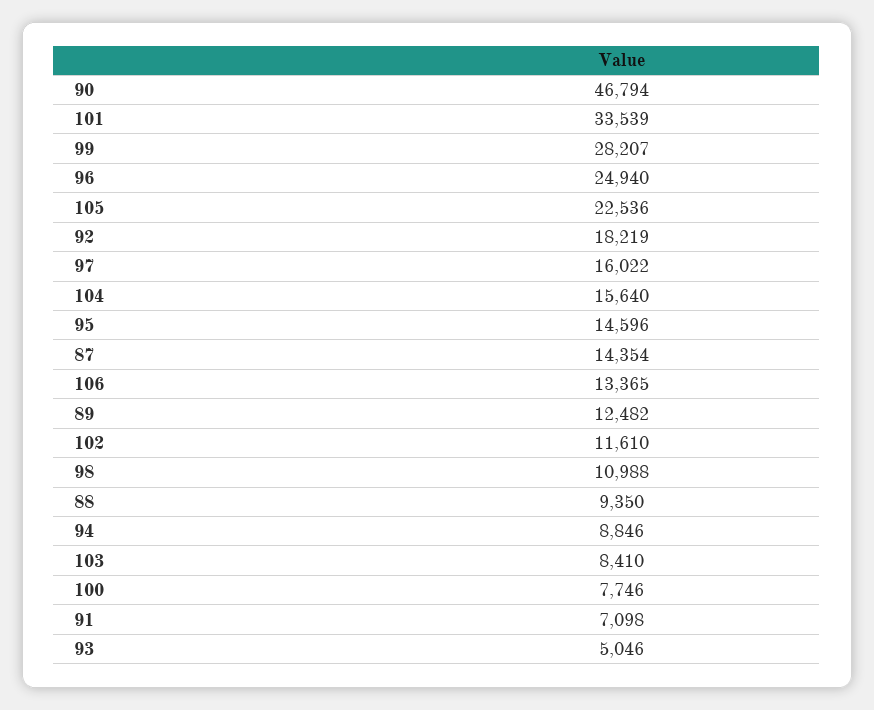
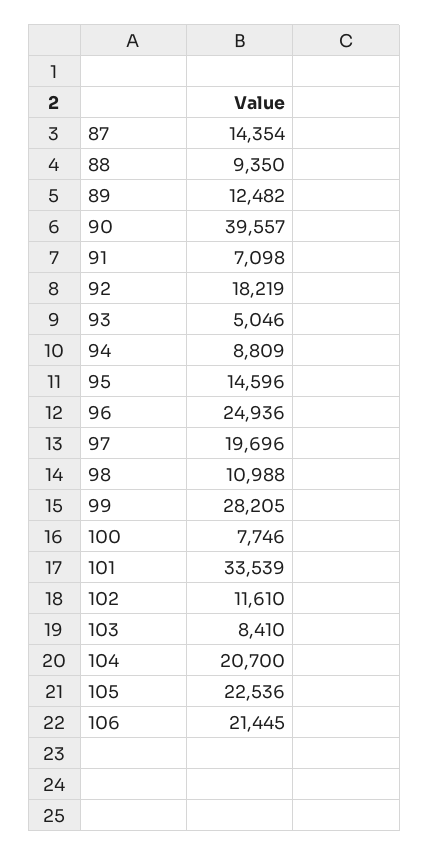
90: 46794 -> 39557
99: 28207 -> 28205
96: 24940 -> 24936
97: 16022 -> 19696
104: 15640 -> 20700
106: 13365 -> 21445
94: 8846 -> 8809

